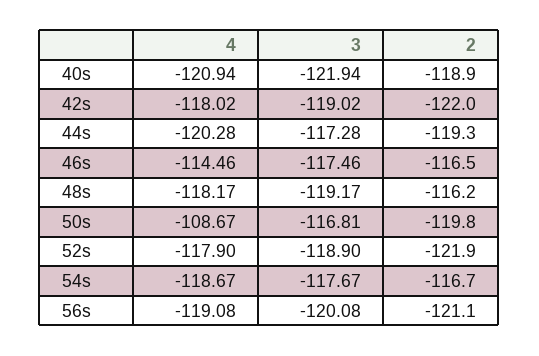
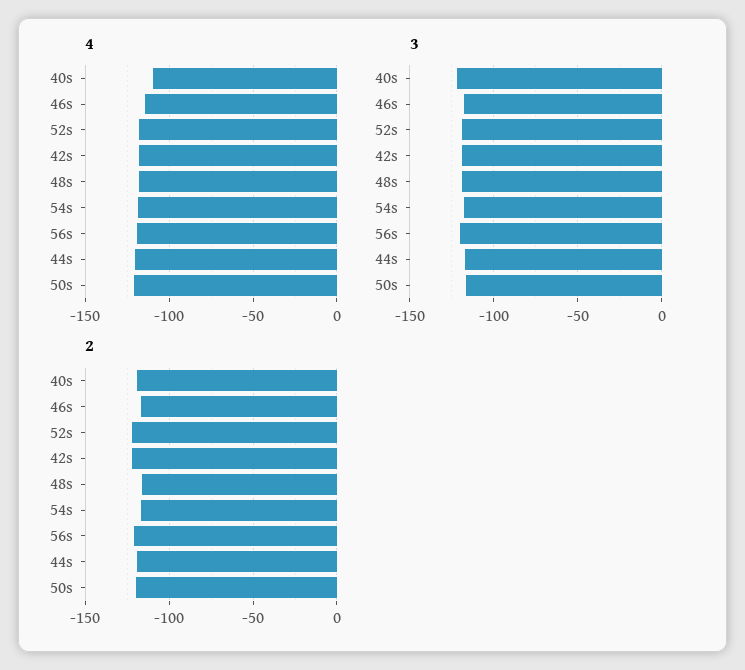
4, 40s: -120.94 -> -110
4, 50s: -108.67 -> -120

